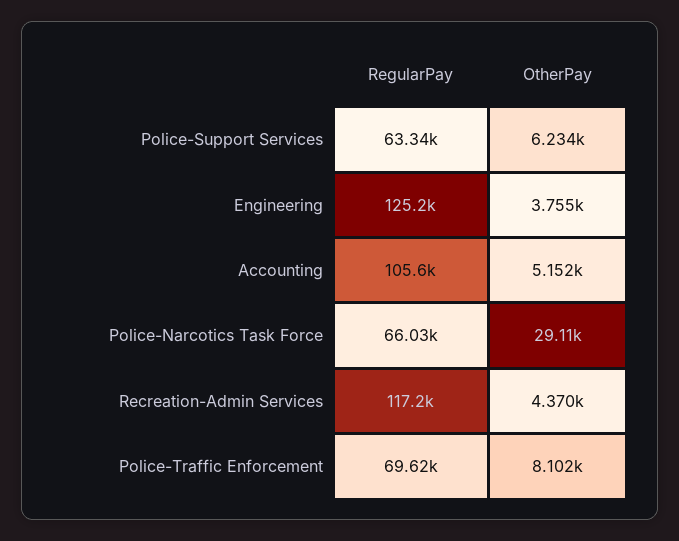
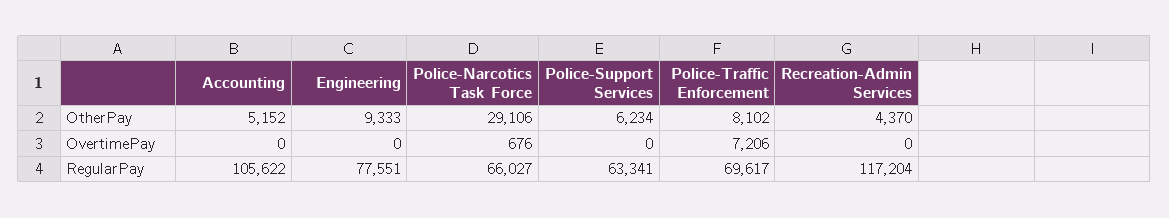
RegularPay, Engineering: 125200 -> 77551
OtherPay, Engineering: 3755 -> 9333
OvertimePay, Accounting: none -> 0
OvertimePay, Engineering: none -> 0
OvertimePay, Police-Narcotics Task Force: none -> 676
OvertimePay, Police-Support Services: none -> 0
OvertimePay, Police-Traffic Enforcement: none -> 7206
OvertimePay, Recreation-Admin Services: none -> 0

